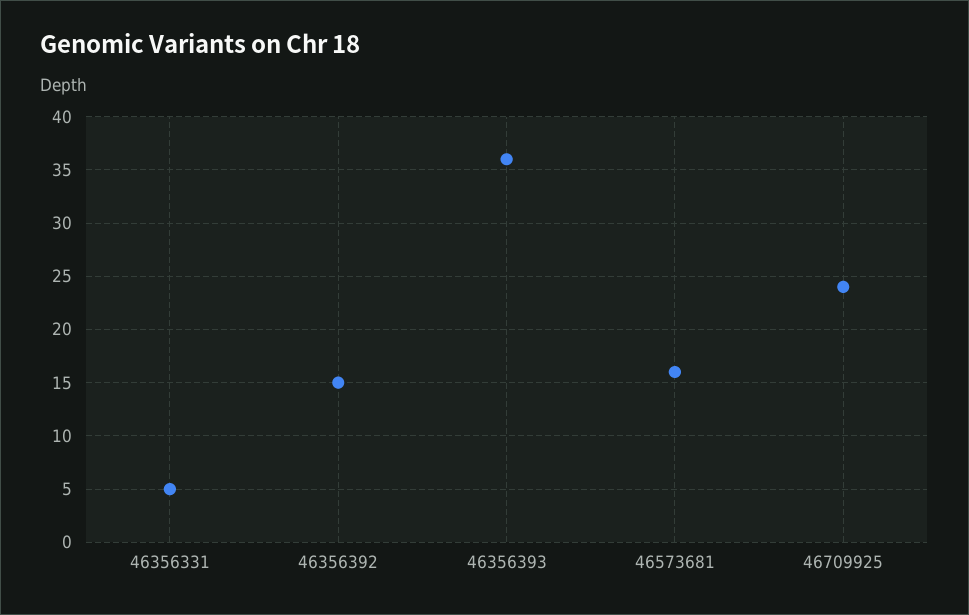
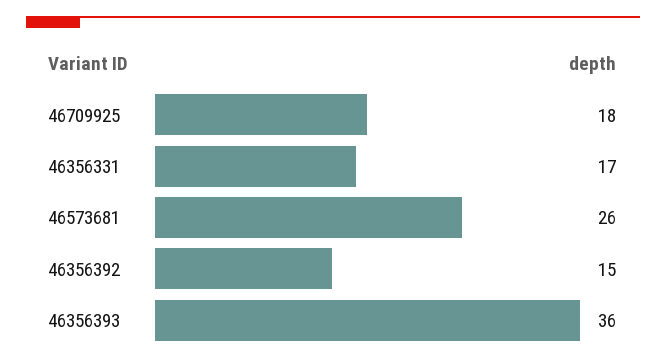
46356331: 5 -> 17
46573681: 16 -> 26
46709925: 24 -> 18

